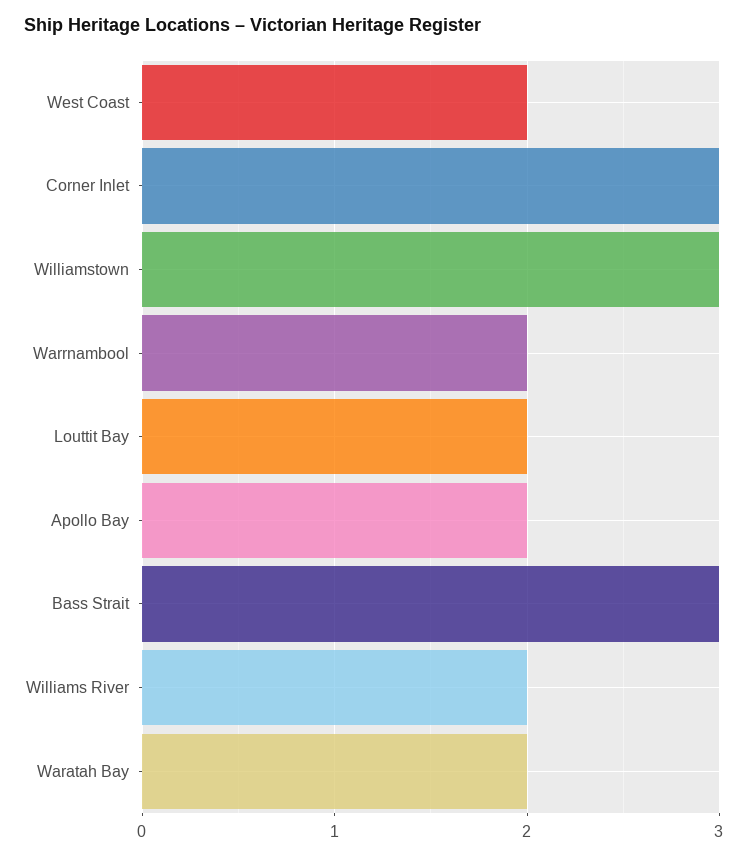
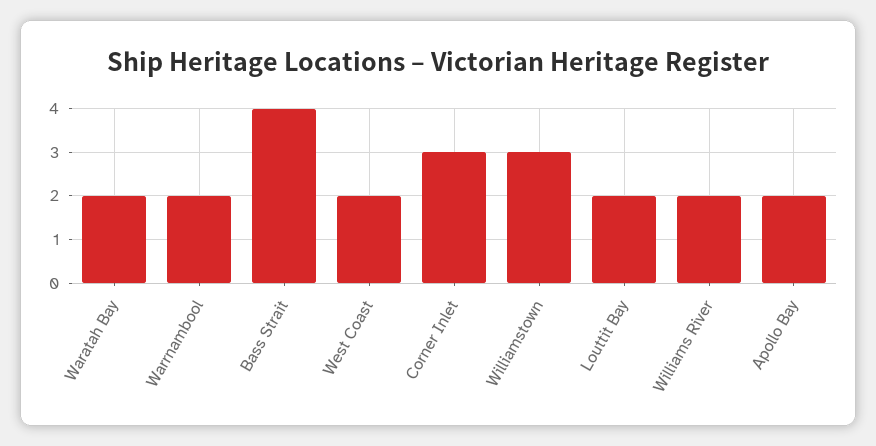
Bass Strait: 3 -> 4

